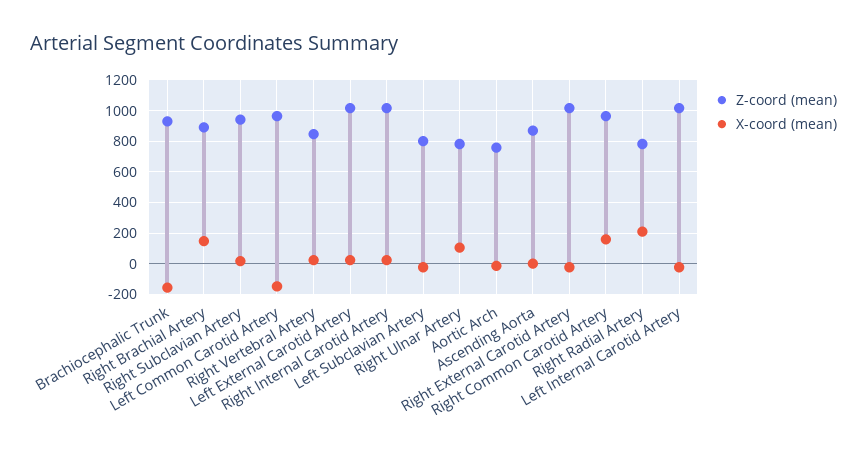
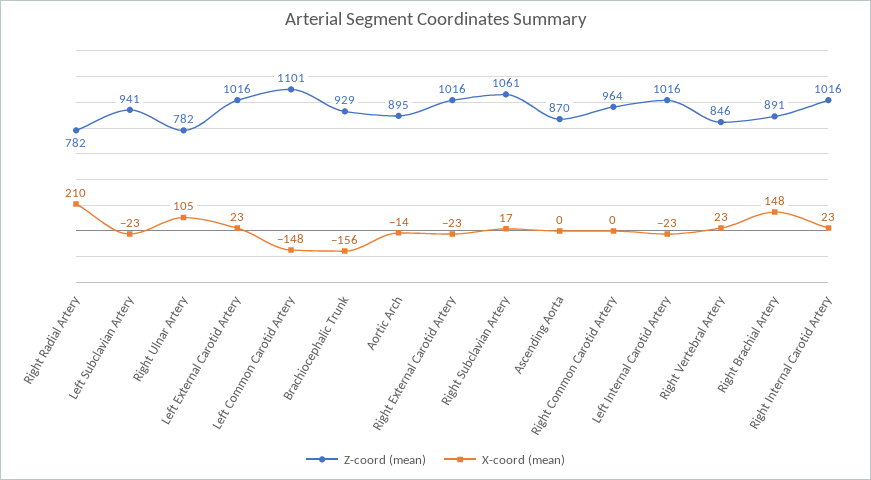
Z-coord (mean), Right Subclavian Artery: 950 -> 1061
Z-coord (mean), Left Common Carotid Artery: 950 -> 1101
Z-coord (mean), Left Subclavian Artery: 800 -> 941
Z-coord (mean), Aortic Arch: 750 -> 895
X-coord (mean), Right Common Carotid Artery: 150 -> 0

